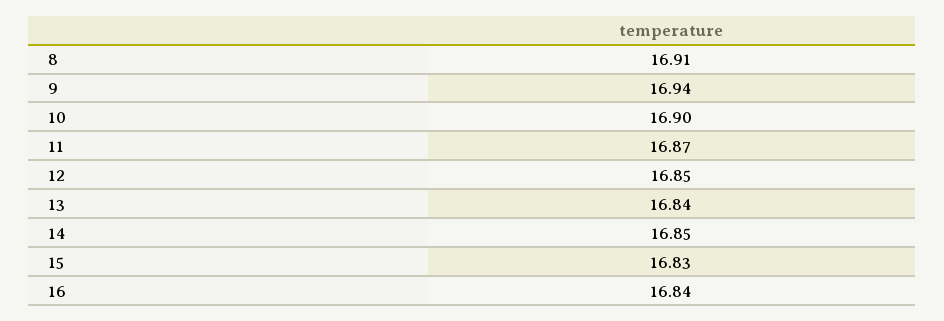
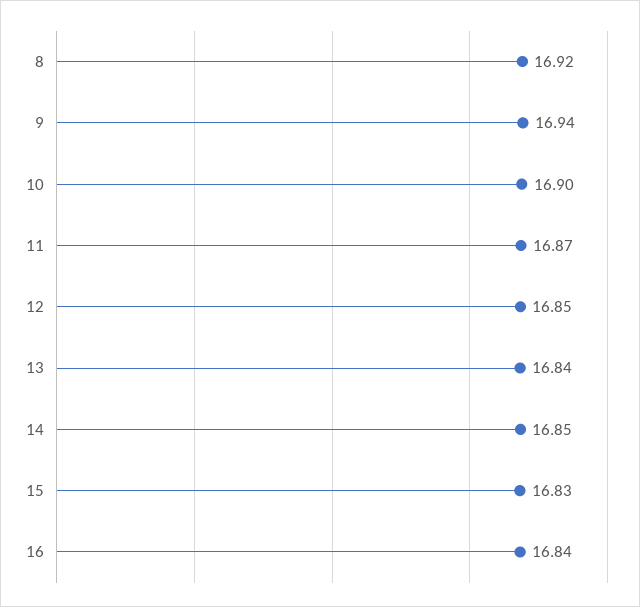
8: 16.91 -> 16.92

